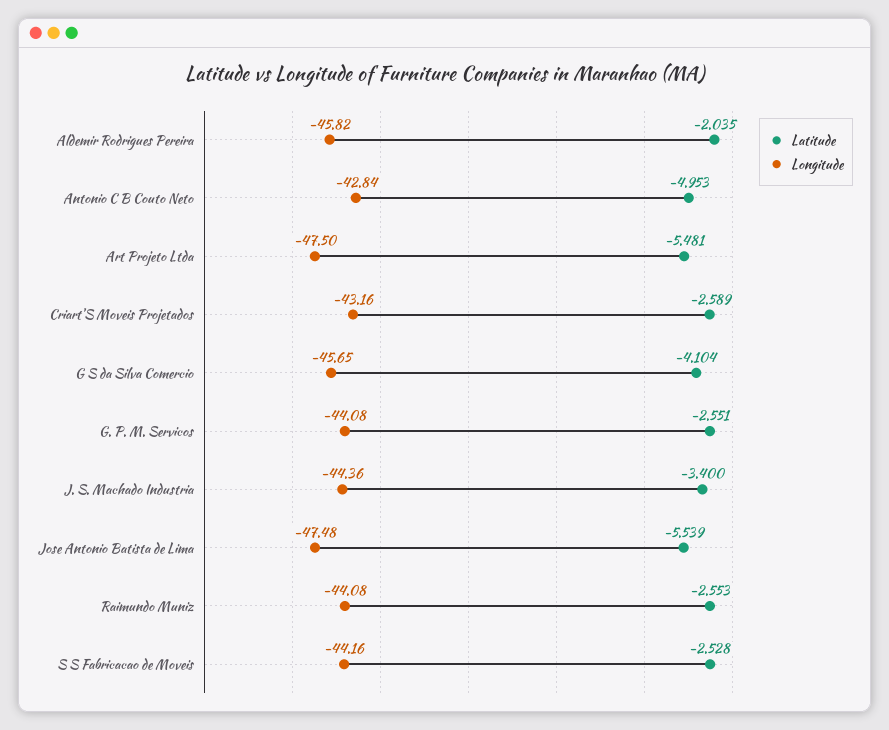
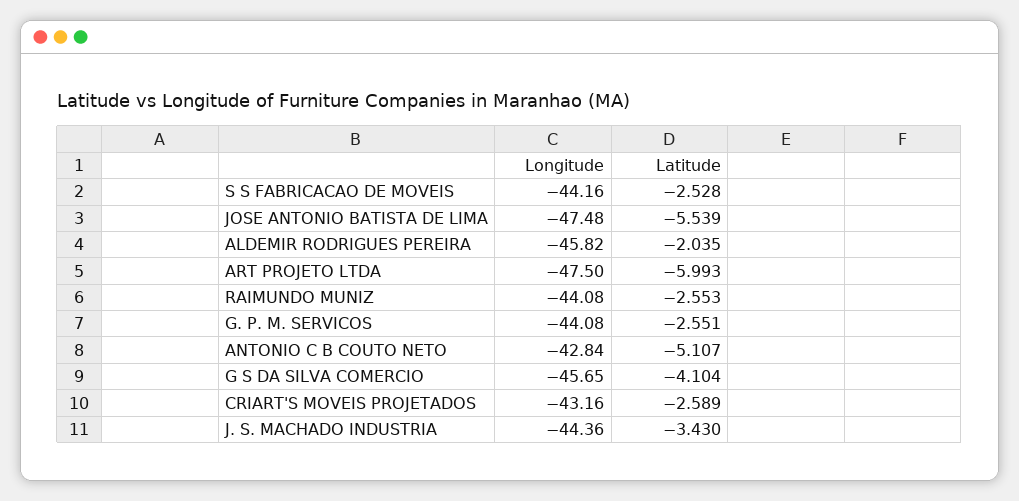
Latitude, Antonio C B Couto Neto: -4.953 -> -5.107
Latitude, Art Projeto Ltda: -5.481 -> -5.993
Latitude, J. S. Machado Industria: -3.4 -> -3.43

